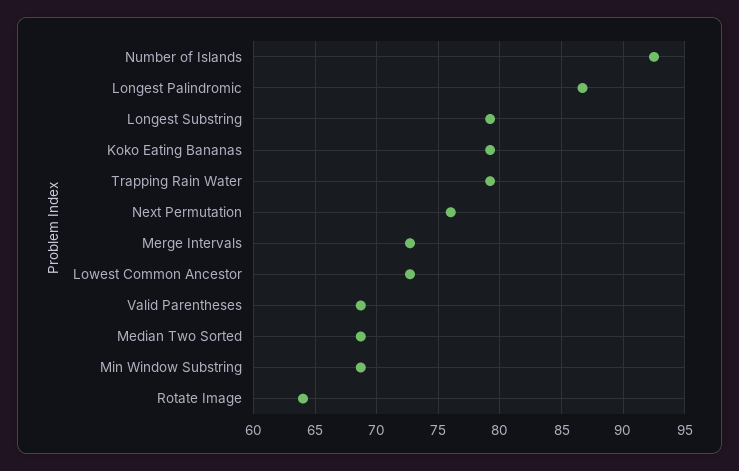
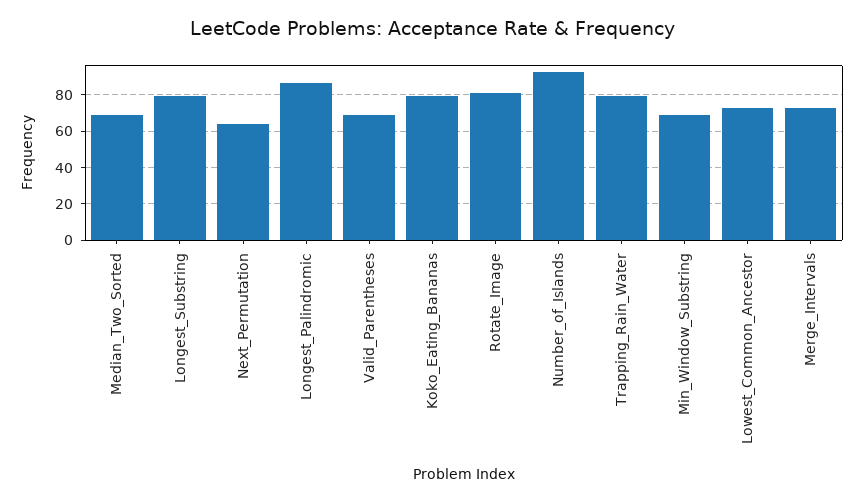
Next Permutation: 76 -> 65
Rotate Image: 64 -> 80

